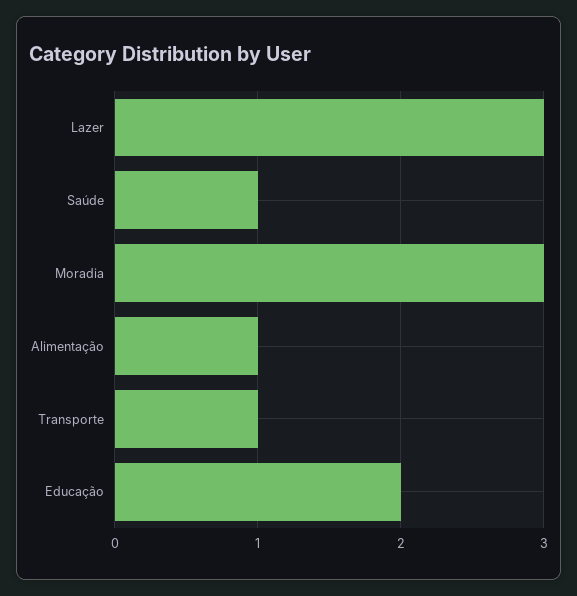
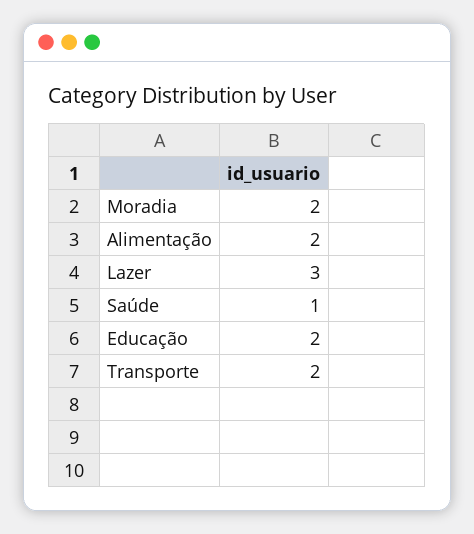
Moradia: 3 -> 2
Alimentação: 1 -> 2
Transporte: 1 -> 2

